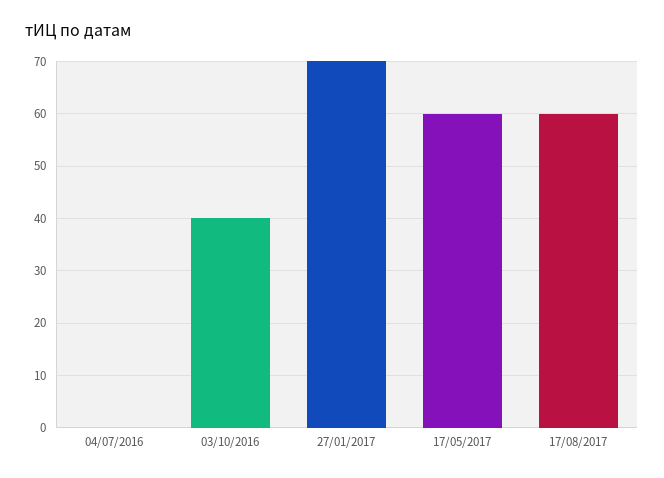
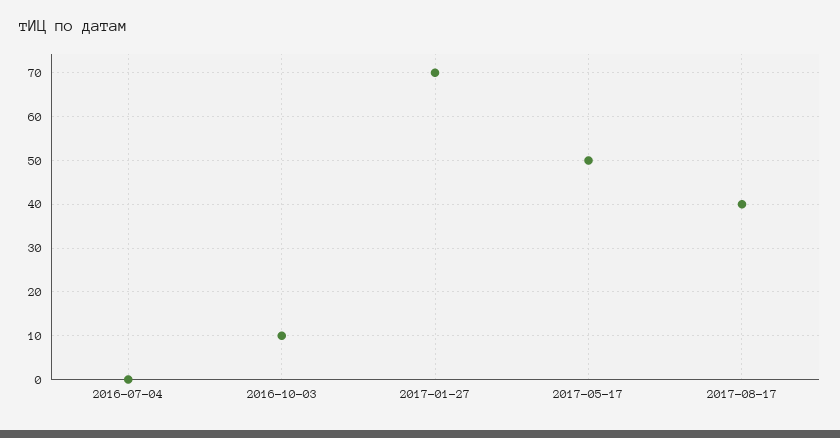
03/10/2016: 40 -> 10
17/05/2017: 60 -> 50
17/08/2017: 60 -> 40

